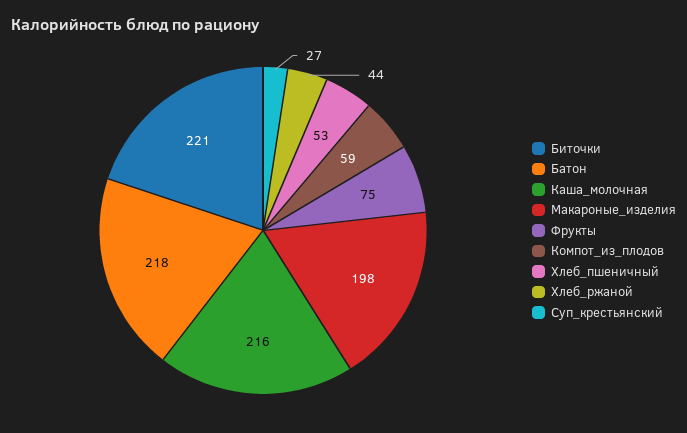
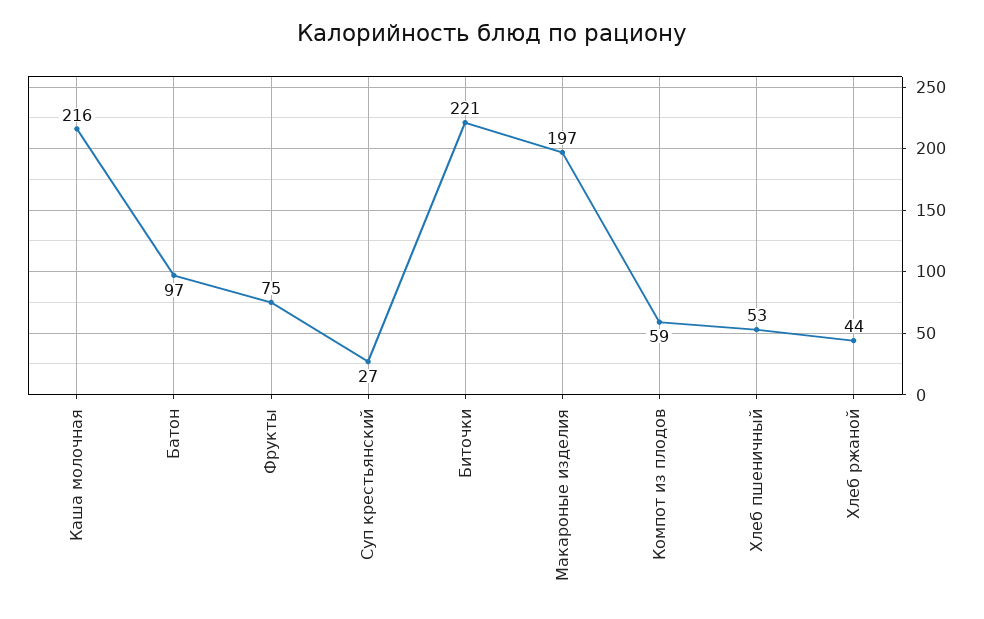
Батон: 218 -> 97
Макароные_изделия: 198 -> 197

